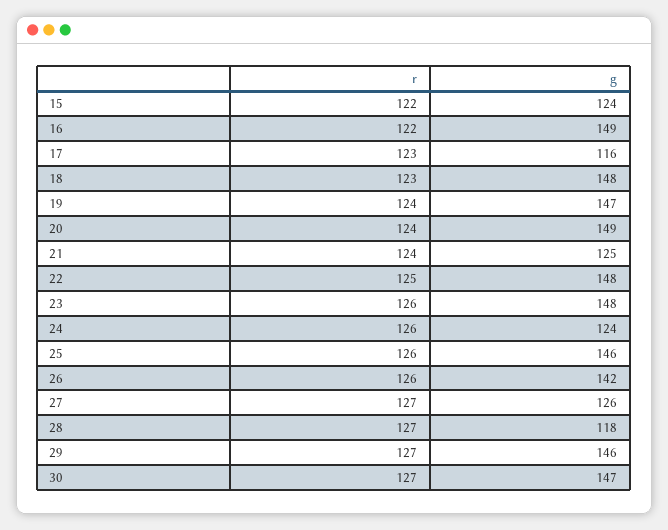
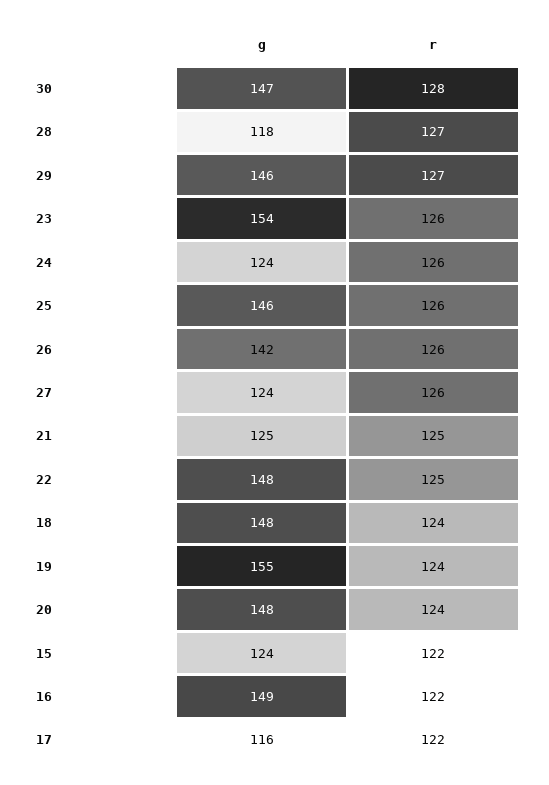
r, 17: 123 -> 122
r, 18: 123 -> 124
g, 19: 147 -> 155
g, 20: 149 -> 148
r, 21: 124 -> 125
g, 23: 148 -> 154
r, 27: 127 -> 126
g, 27: 126 -> 124
r, 30: 127 -> 128

